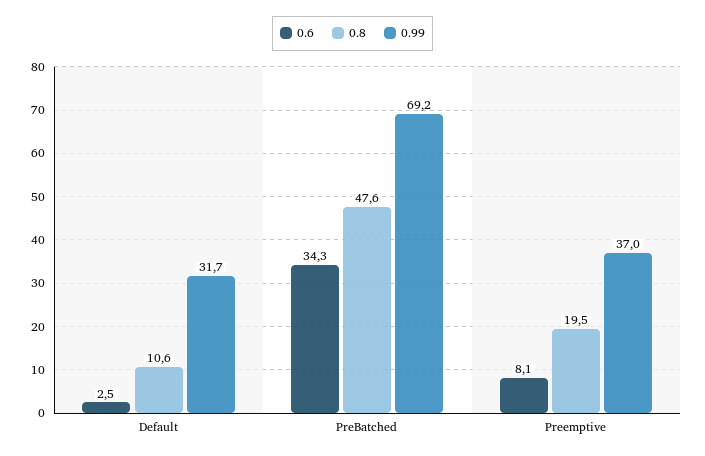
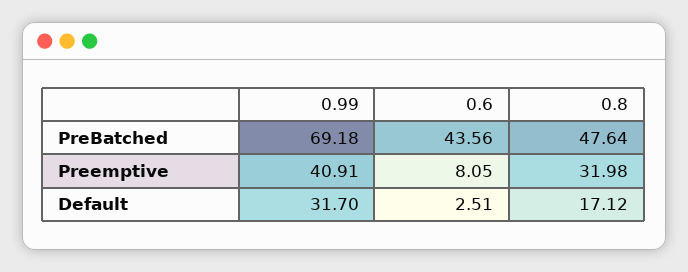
0.8, Default: 10.6 -> 17.12
0.6, PreBatched: 34.3 -> 43.56
0.8, Preemptive: 19.5 -> 31.98
0.99, Preemptive: 37 -> 40.91

